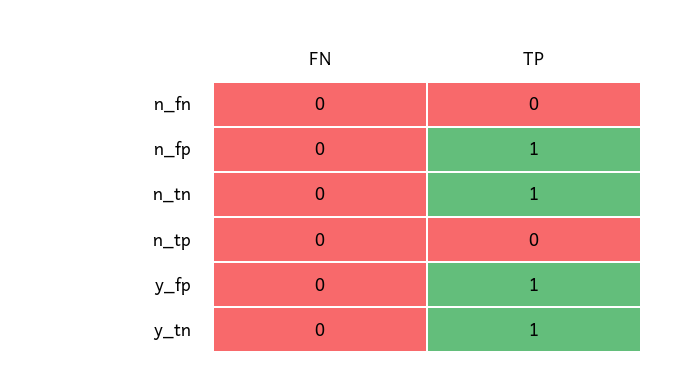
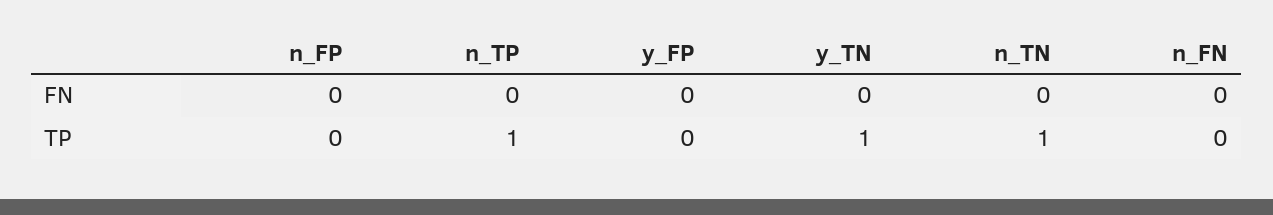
TP, n_fp: 1 -> 0
TP, n_tp: 0 -> 1
TP, y_fp: 1 -> 0

